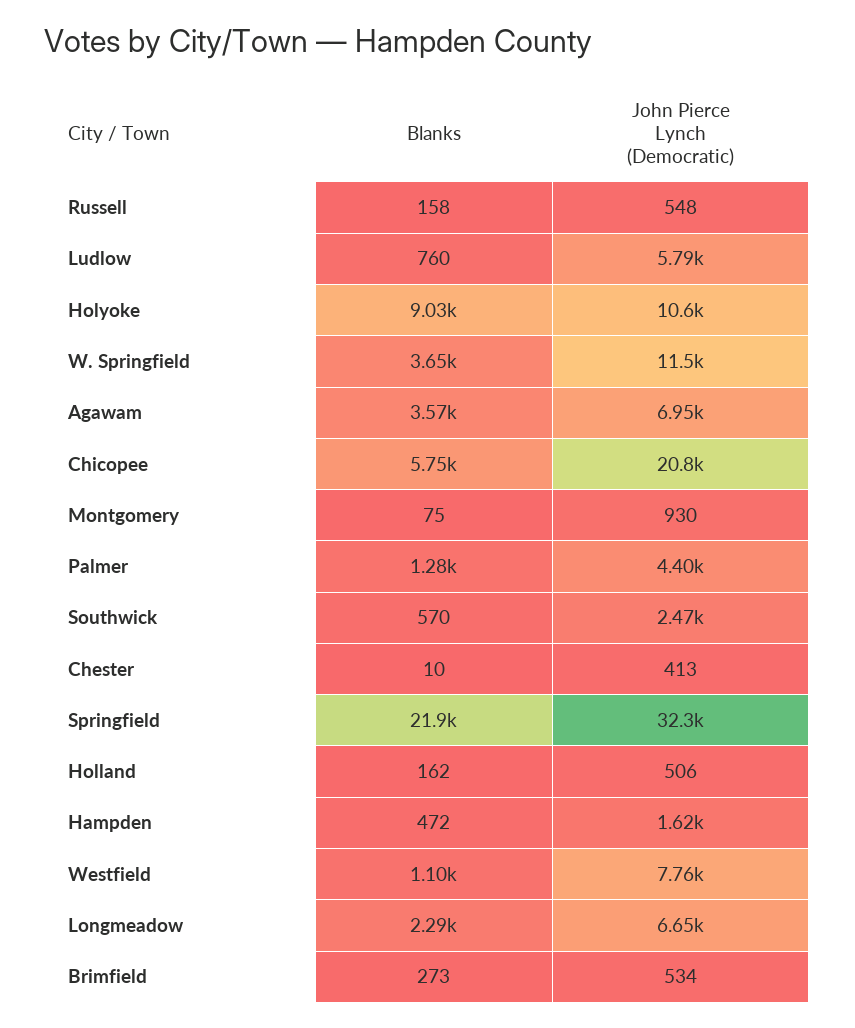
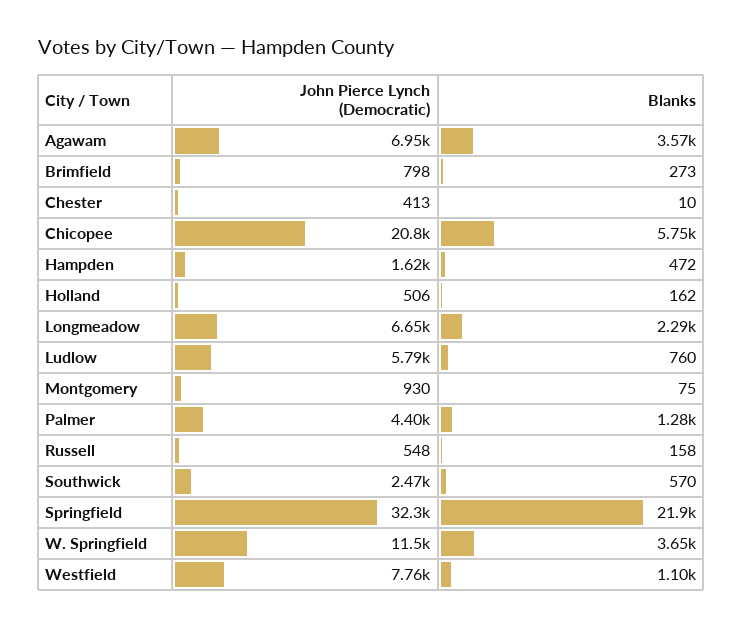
Blanks, Holyoke: 9030 -> none
John Pierce Lynch (Democratic), Holyoke: 10600 -> none
John Pierce Lynch (Democratic), Brimfield: 534 -> 798

